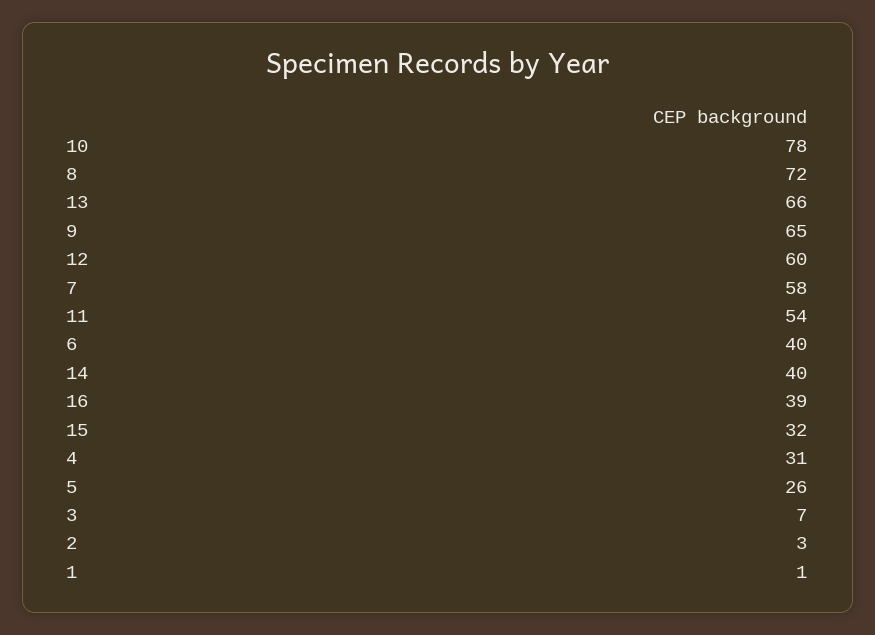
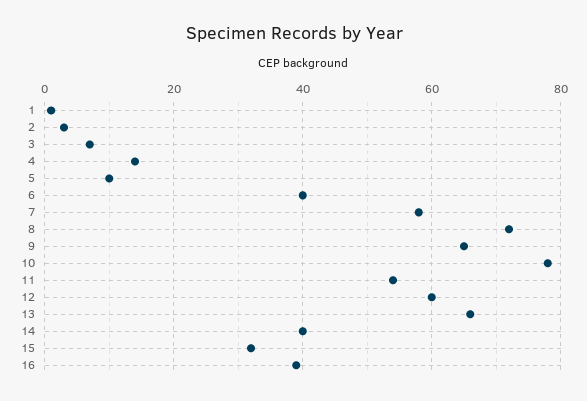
4: 31 -> 15
5: 26 -> 10

